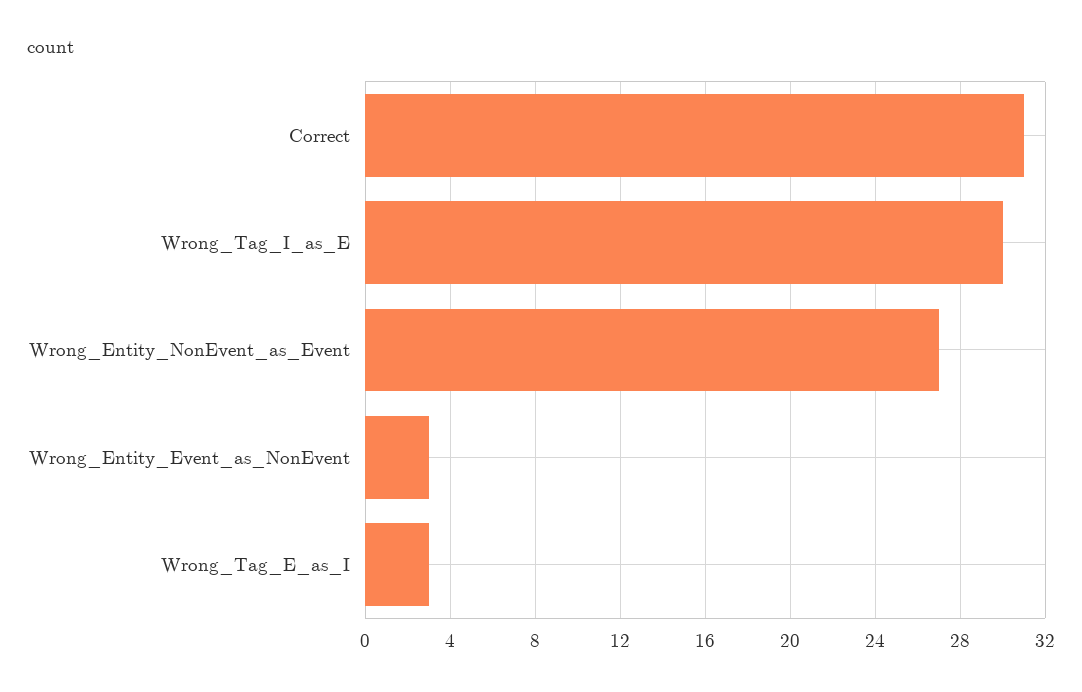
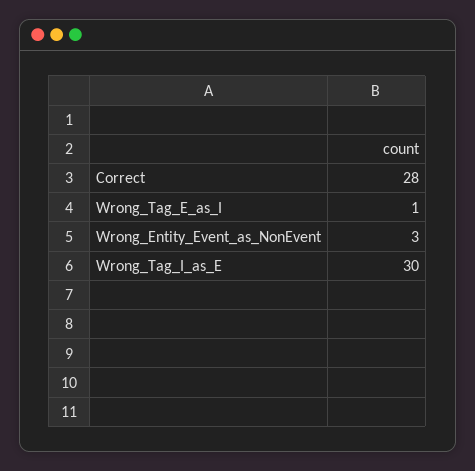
Correct: 31 -> 28
Wrong_Entity_NonEvent_as_Event: 27 -> none
Wrong_Tag_E_as_I: 3 -> 1

